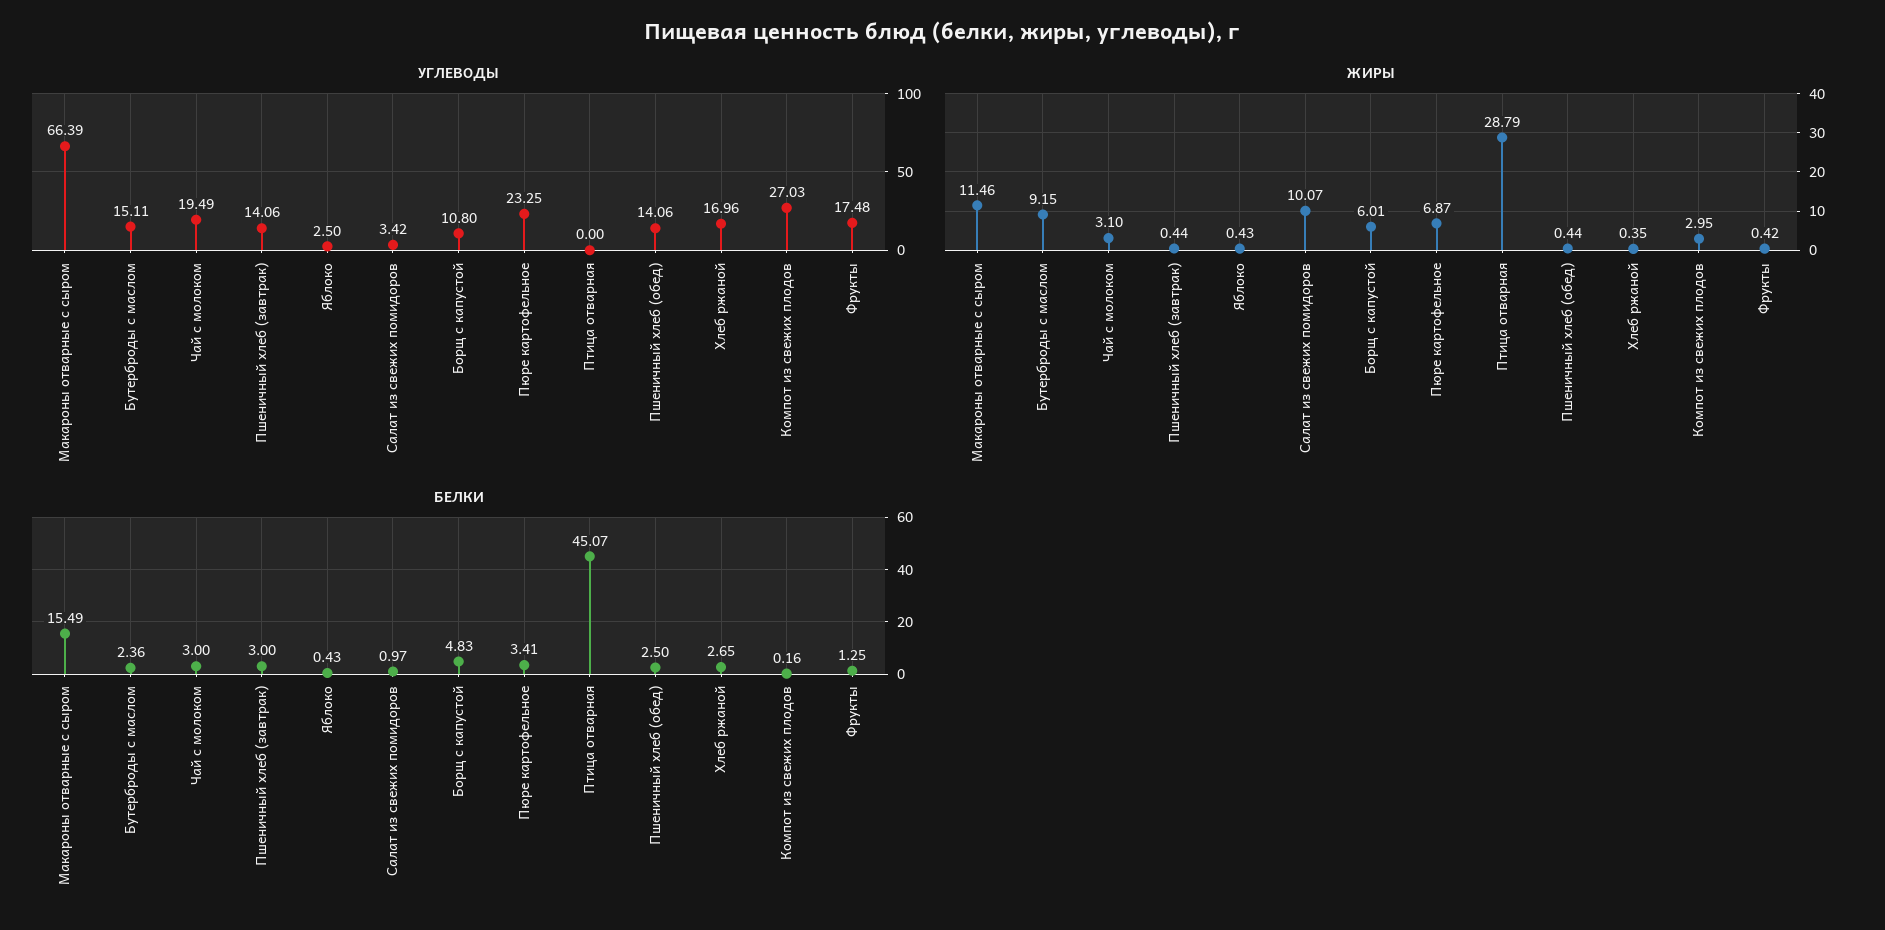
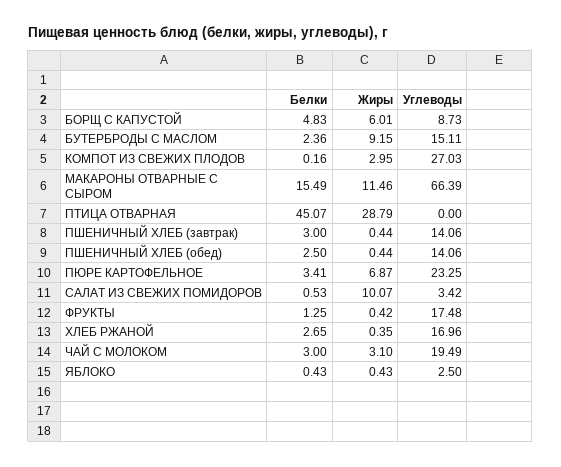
УГЛЕВОДЫ, Борщ с капустой: 10.8 -> 8.73
БЕЛКИ, Салат из свежих помидоров: 0.97 -> 0.53

